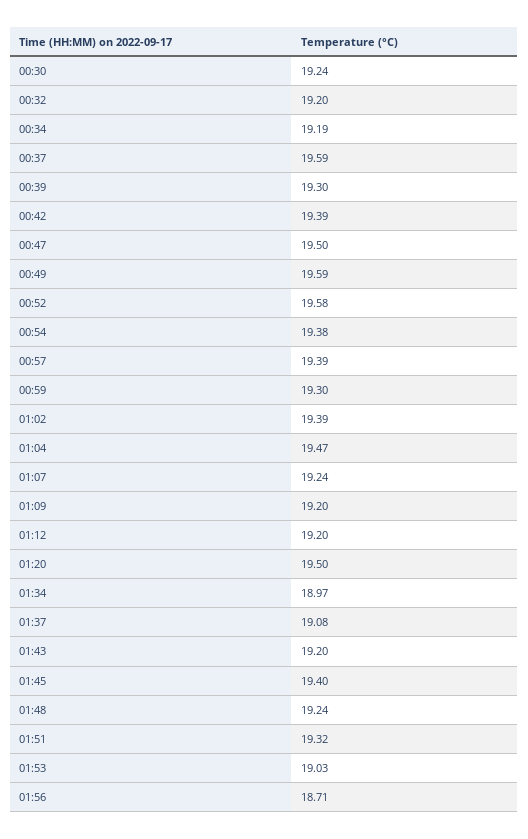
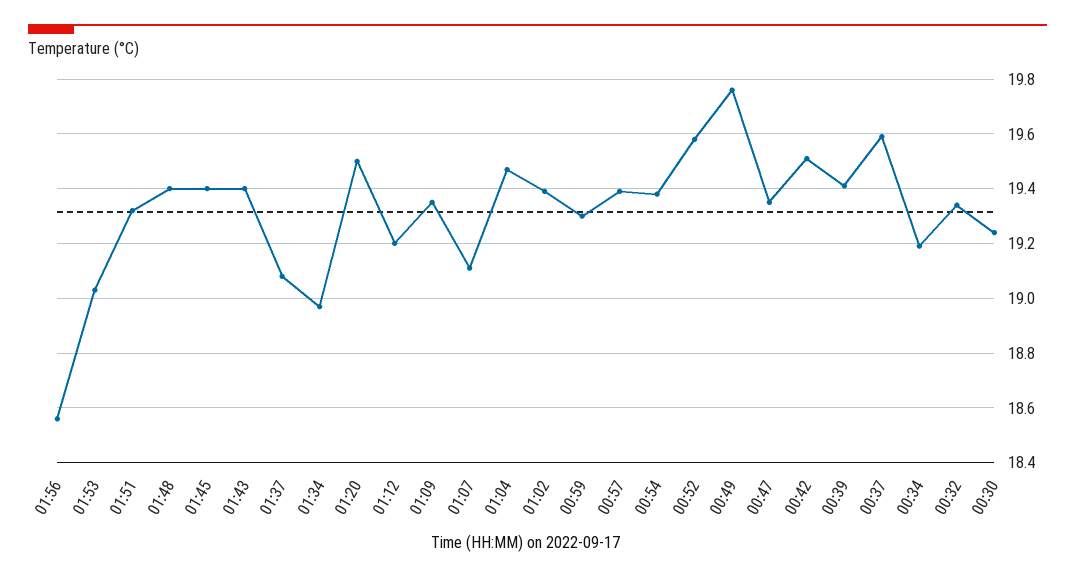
00:32: 19.2 -> 19.35
00:39: 19.3 -> 19.4
00:42: 19.39 -> 19.5
00:47: 19.5 -> 19.35
00:49: 19.59 -> 19.75
01:07: 19.24 -> 19.1
01:09: 19.2 -> 19.35
01:43: 19.2 -> 19.4
01:48: 19.24 -> 19.4
01:56: 18.71 -> 18.55

